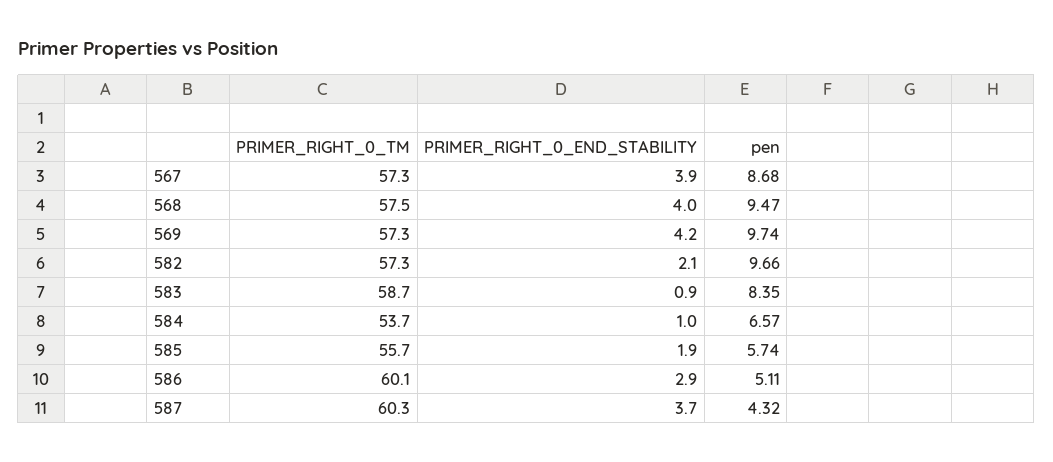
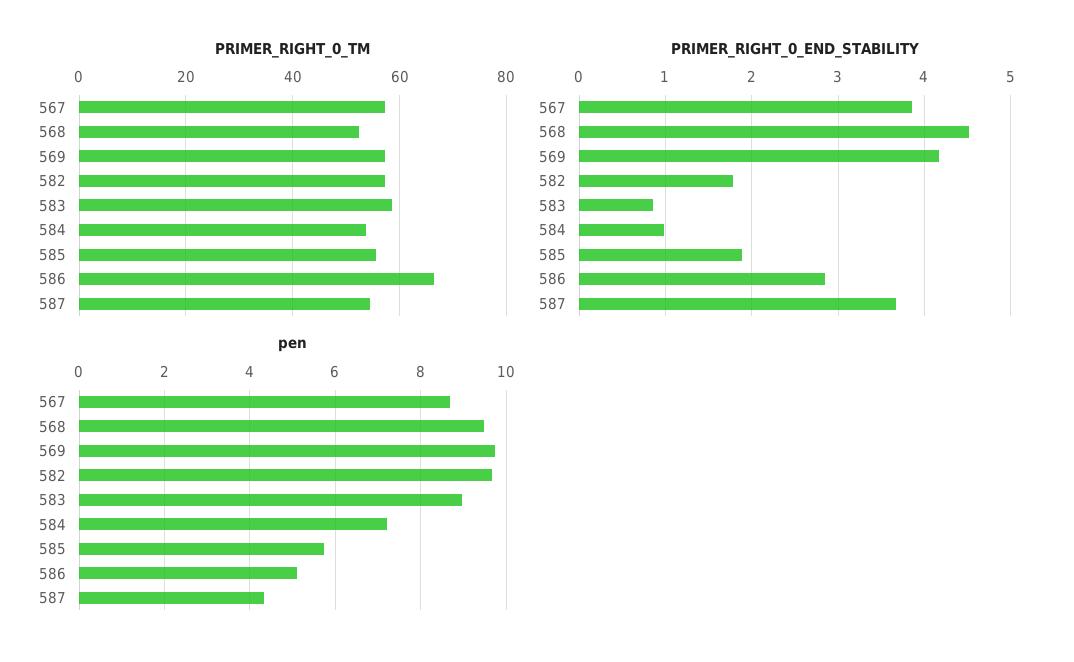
PRIMER_RIGHT_0_TM, 568: 57.5 -> 52
PRIMER_RIGHT_0_END_STABILITY, 568: 4 -> 4.5
PRIMER_RIGHT_0_END_STABILITY, 582: 2.1 -> 1.8
pen, 583: 8.35 -> 9
pen, 584: 6.57 -> 7.2
PRIMER_RIGHT_0_TM, 586: 60.1 -> 66
PRIMER_RIGHT_0_TM, 587: 60.3 -> 54

